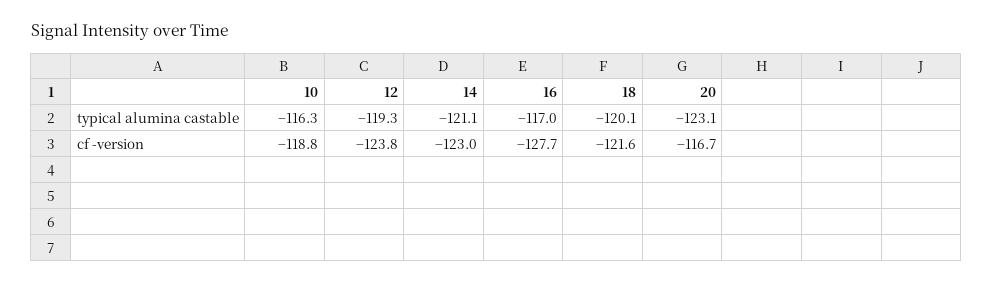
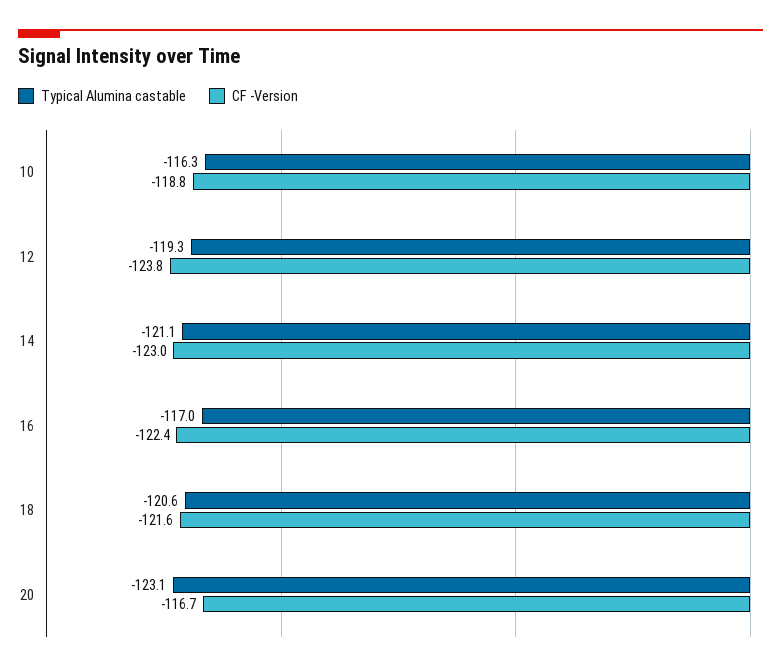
typical alumina castable, 18: -120.1 -> -120.6
cf -version, 16: -127.7 -> -122.4

